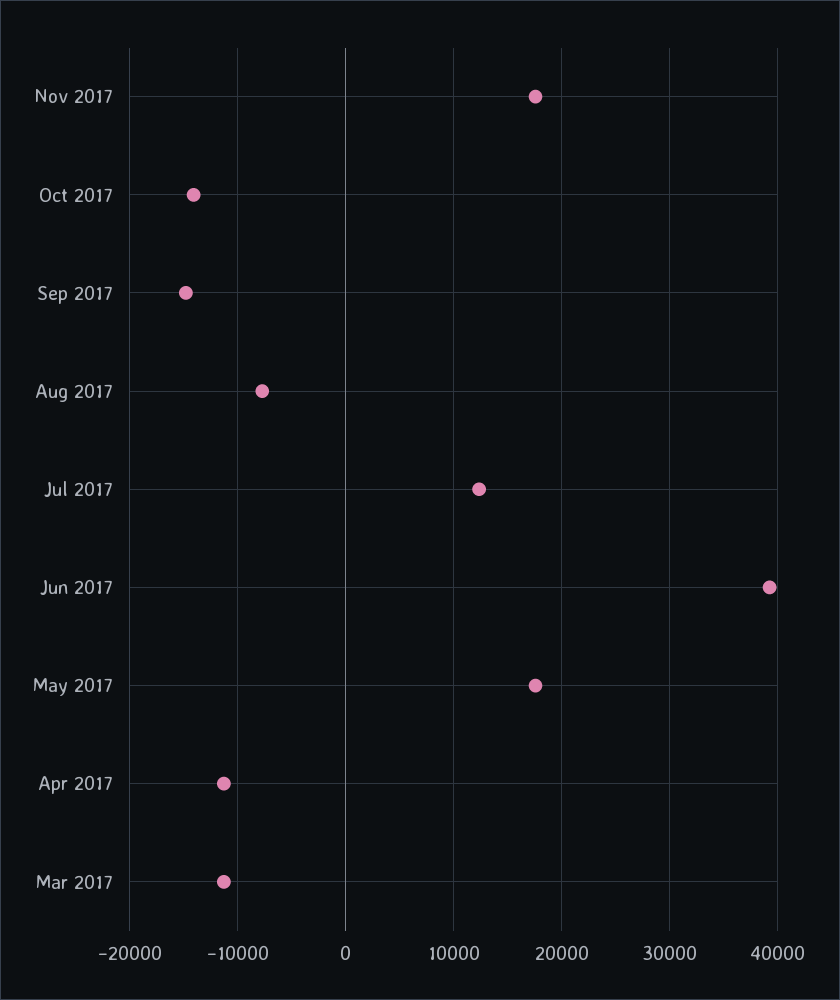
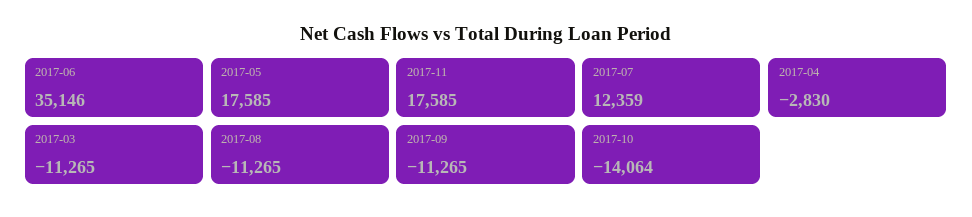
Sep 2017: -15000 -> -11265
Aug 2017: -8000 -> -11265
Jun 2017: 39000 -> 35146
Apr 2017: -11000 -> -2830

